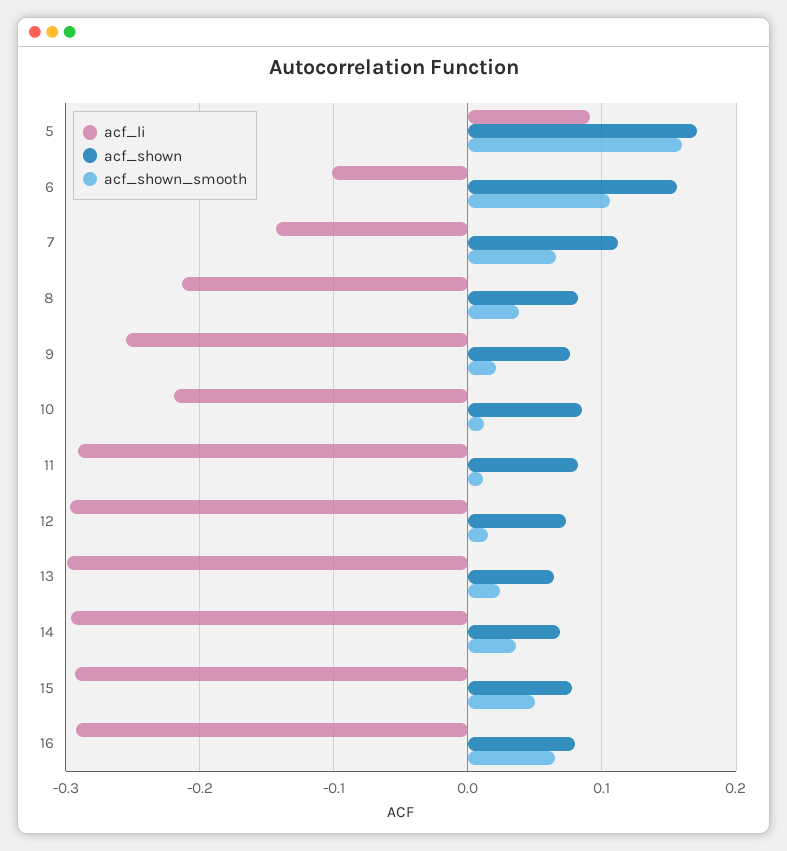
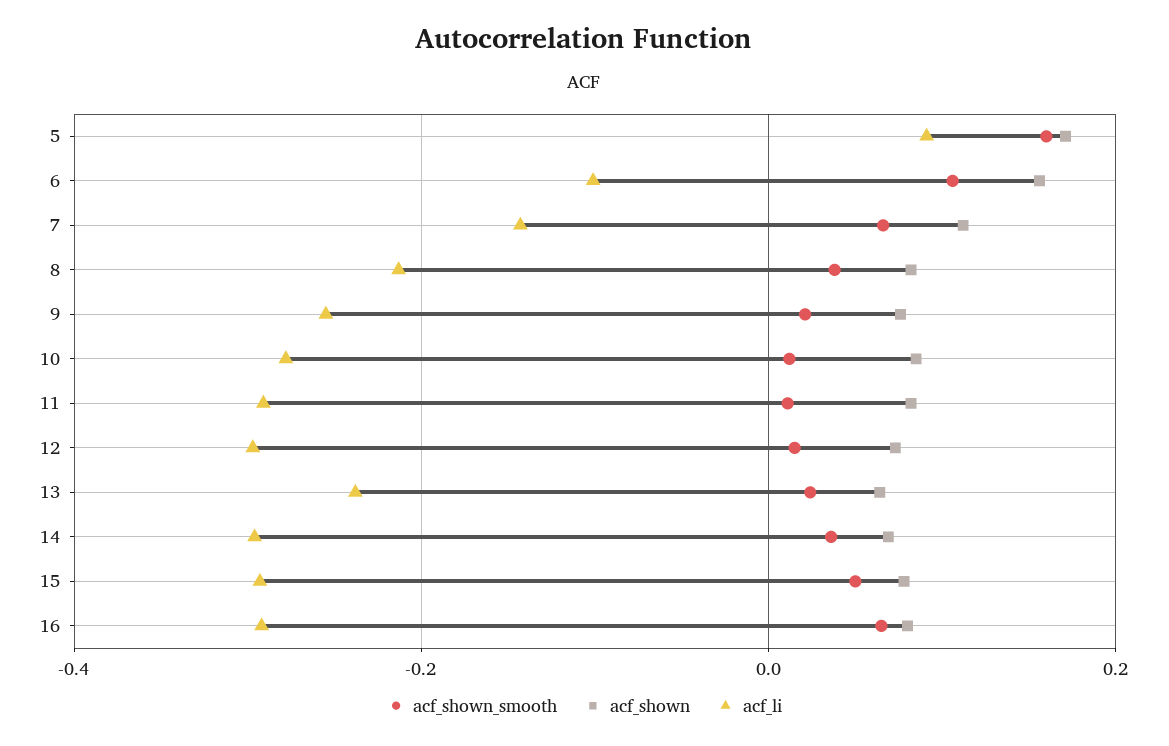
acf_li, 10: -0.22 -> -0.28
acf_li, 13: -0.3 -> -0.24

